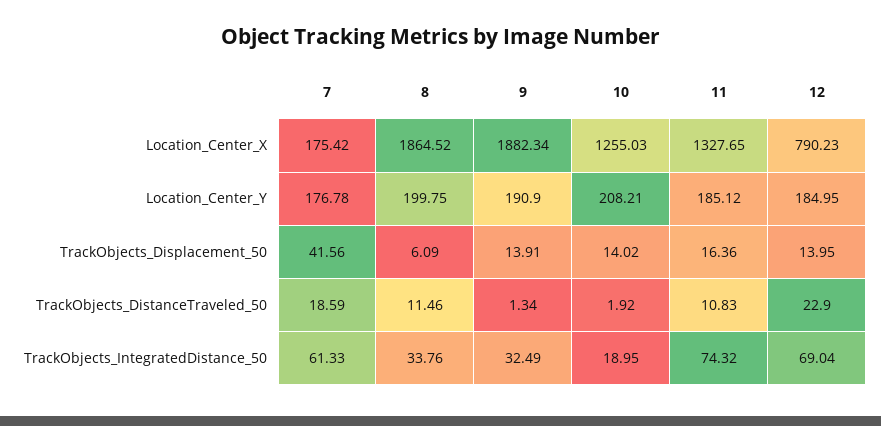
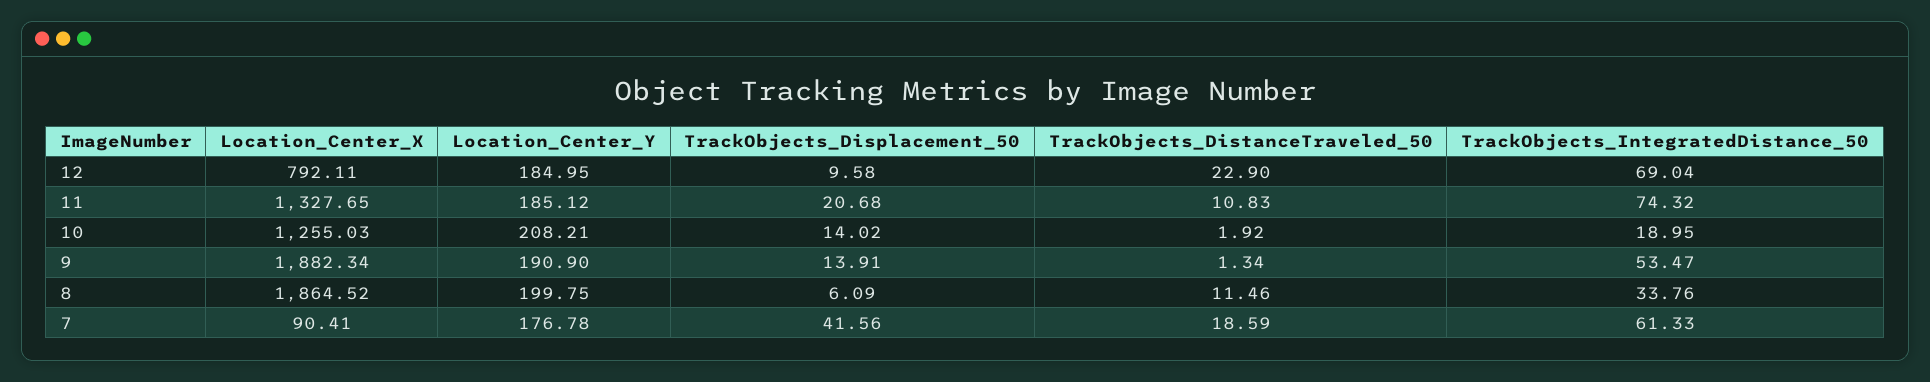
7, Location_Center_X: 175.42 -> 90.41
12, Location_Center_X: 790.23 -> 792.11
11, TrackObjects_Displacement_50: 16.36 -> 20.68
12, TrackObjects_Displacement_50: 13.95 -> 9.58
9, TrackObjects_IntegratedDistance_50: 32.49 -> 53.47

